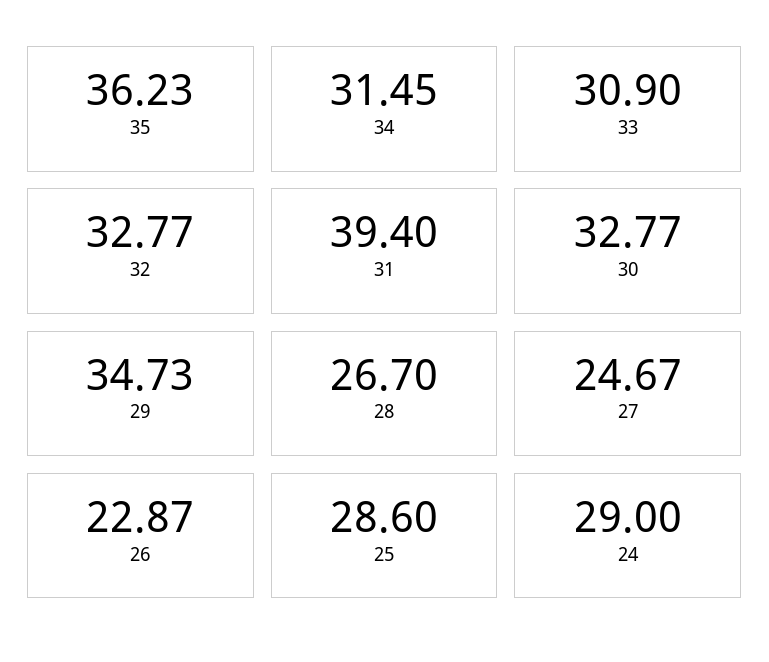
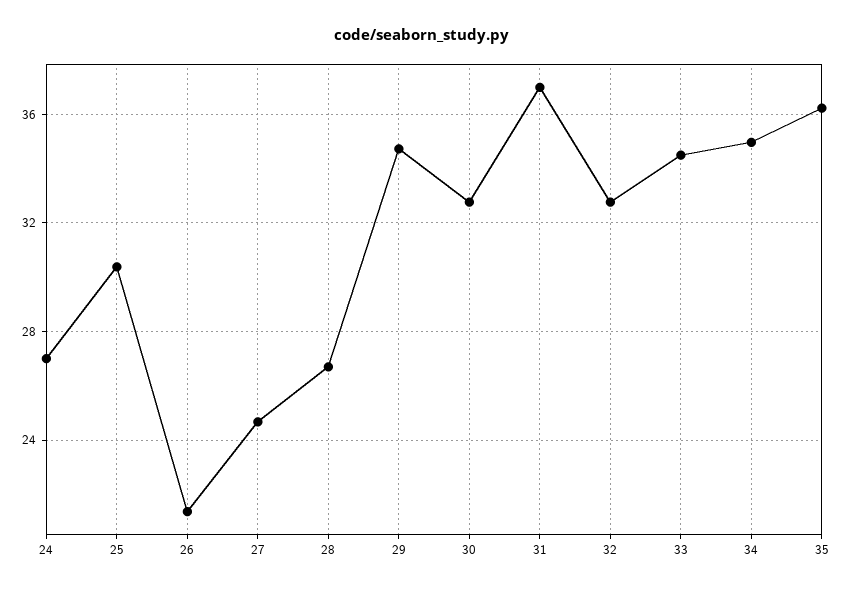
34: 31.45 -> 35
33: 30.9 -> 34.5
31: 39.4 -> 37
26: 22.87 -> 21.5
25: 28.6 -> 30.5
24: 29 -> 27

